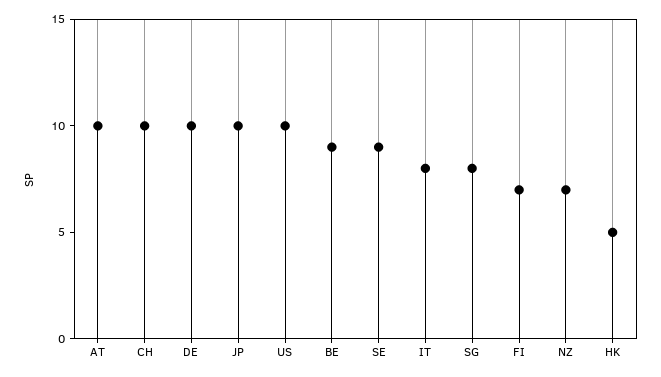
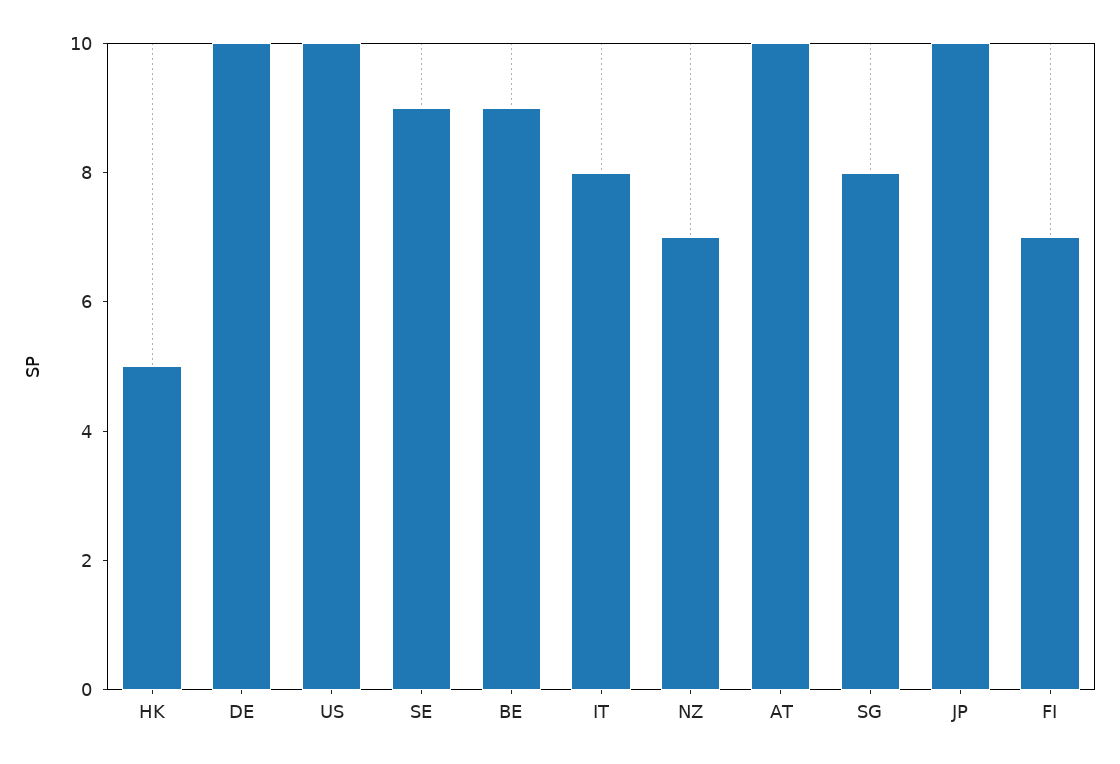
CH: 10 -> none

